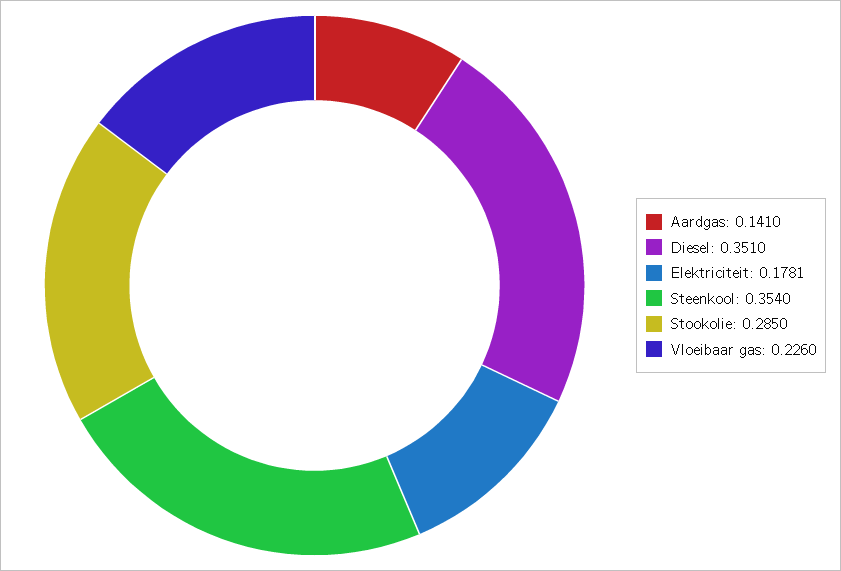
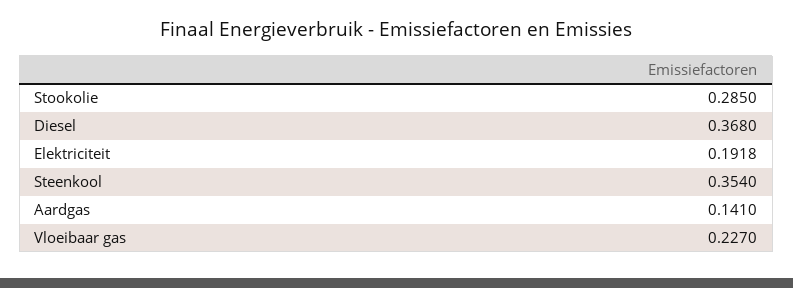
Diesel: 0.351 -> 0.368
Elektriciteit: 0.1781 -> 0.1918
Vloeibaar gas: 0.226 -> 0.227

